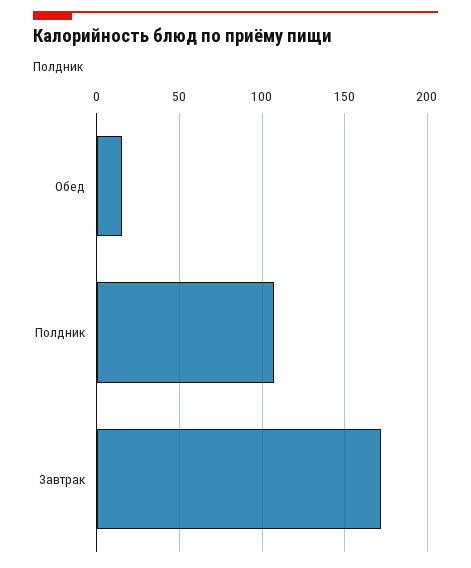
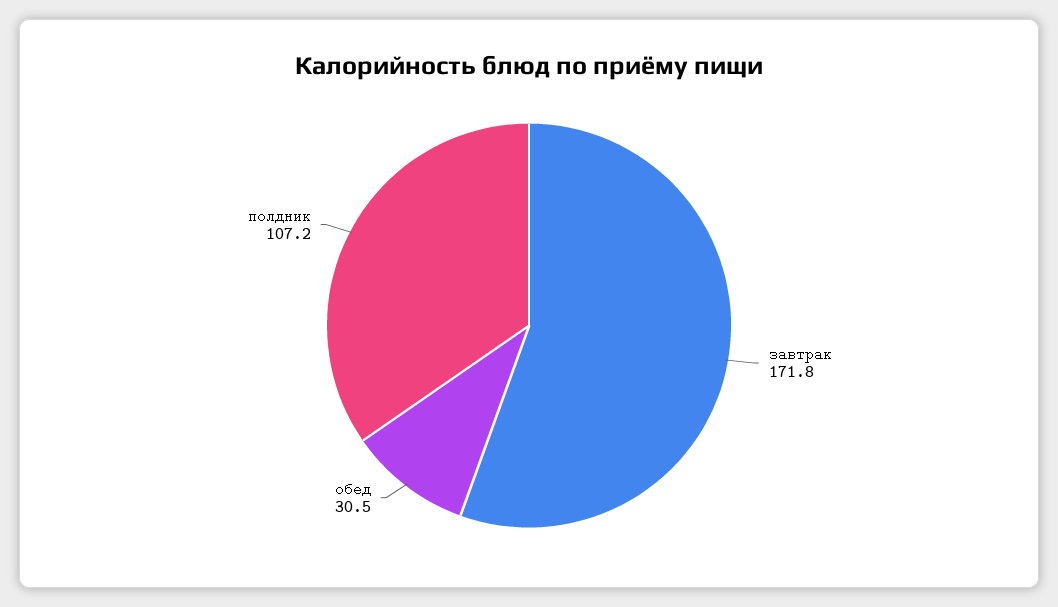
Обед: 15 -> 30.5

